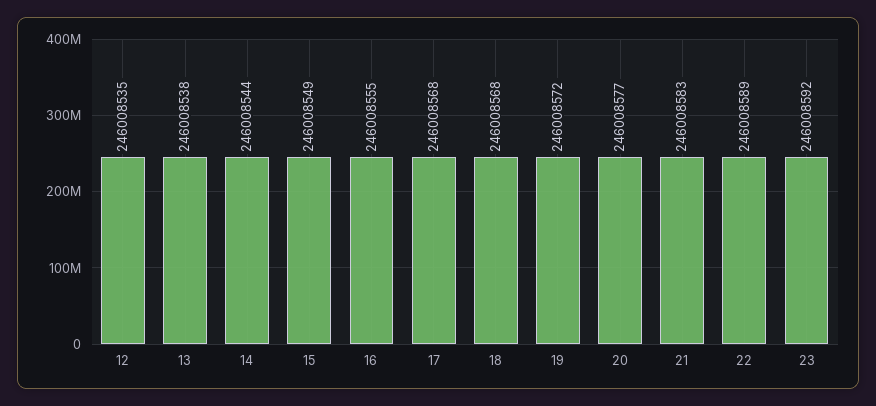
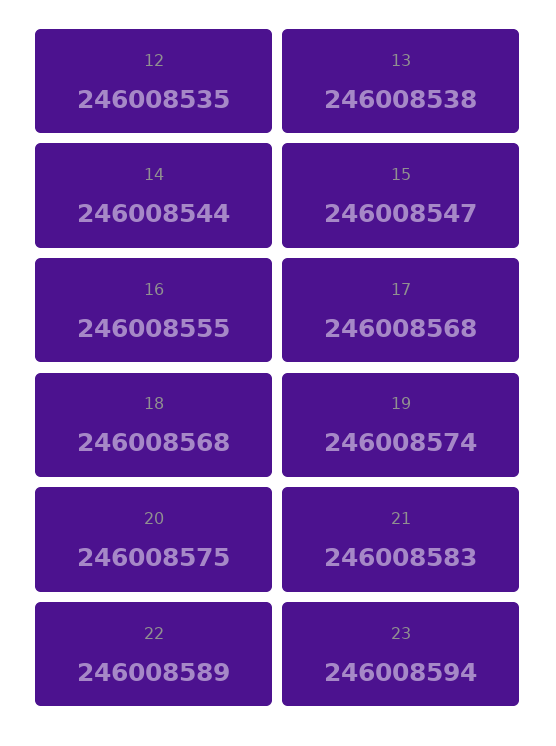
15: 246008549 -> 246008547
19: 246008572 -> 246008574
20: 246008577 -> 246008575
23: 246008592 -> 246008594

